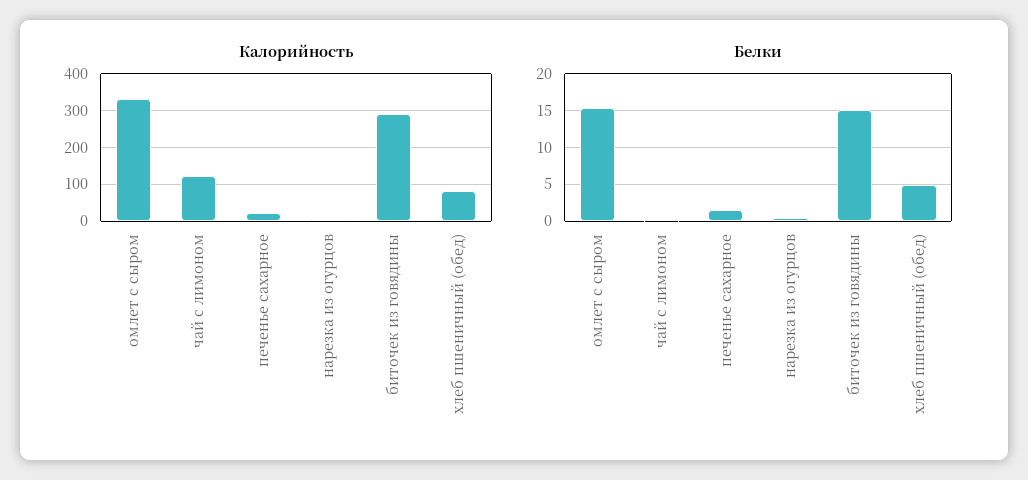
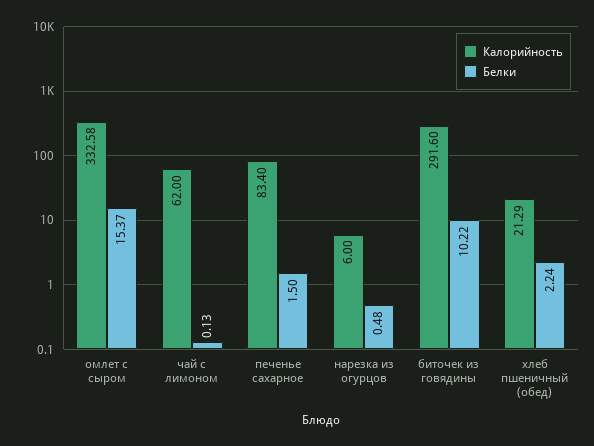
Калорийность, чай с лимоном: 120 -> 62
Калорийность, печенье сахарное: 20 -> 83.4
Калорийность, хлеб пшеничный (обед): 80 -> 21.29
Белки, биточек из говядины: 15 -> 10.22
Белки, хлеб пшеничный (обед): 5 -> 2.24

